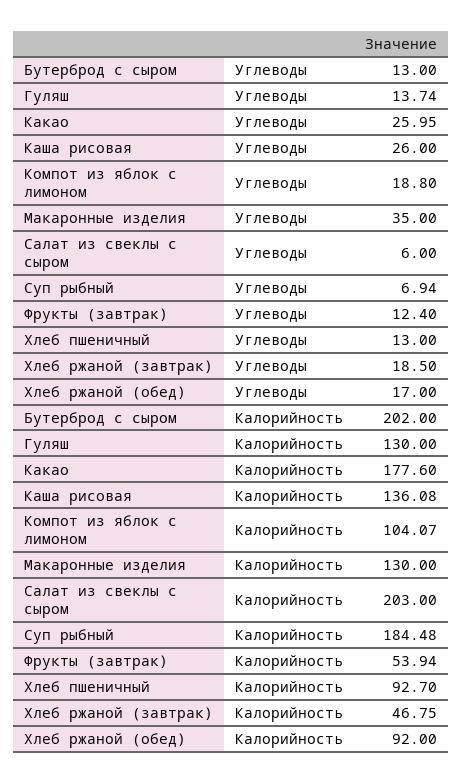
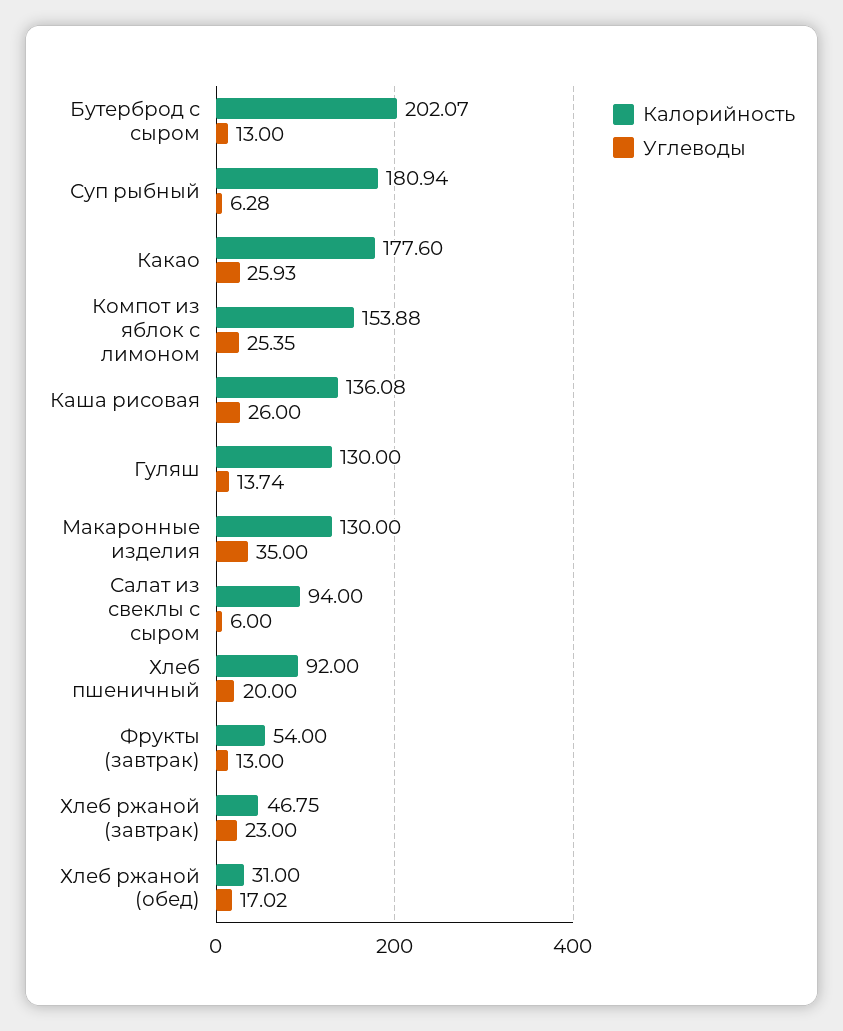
Углеводы, Какао: 25.95 -> 25.93
Углеводы, Компот из яблок с лимоном: 18.8 -> 25.35
Углеводы, Суп рыбный: 6.94 -> 6.28
Углеводы, Фрукты (завтрак): 12.4 -> 13
Углеводы, Хлеб пшеничный: 13 -> 20
Углеводы, Хлеб ржаной (завтрак): 18.5 -> 23
Углеводы, Хлеб ржаной (обед): 17 -> 17.02
Калорийность, Бутерброд с сыром: 202 -> 202.07
Калорийность, Компот из яблок с лимоном: 104.07 -> 153.88
Калорийность, Салат из свеклы с сыром: 203 -> 94
Калорийность, Суп рыбный: 184.48 -> 180.94
Калорийность, Фрукты (завтрак): 53.94 -> 54
Калорийность, Хлеб пшеничный: 92.7 -> 92
Калорийность, Хлеб ржаной (обед): 92 -> 31

